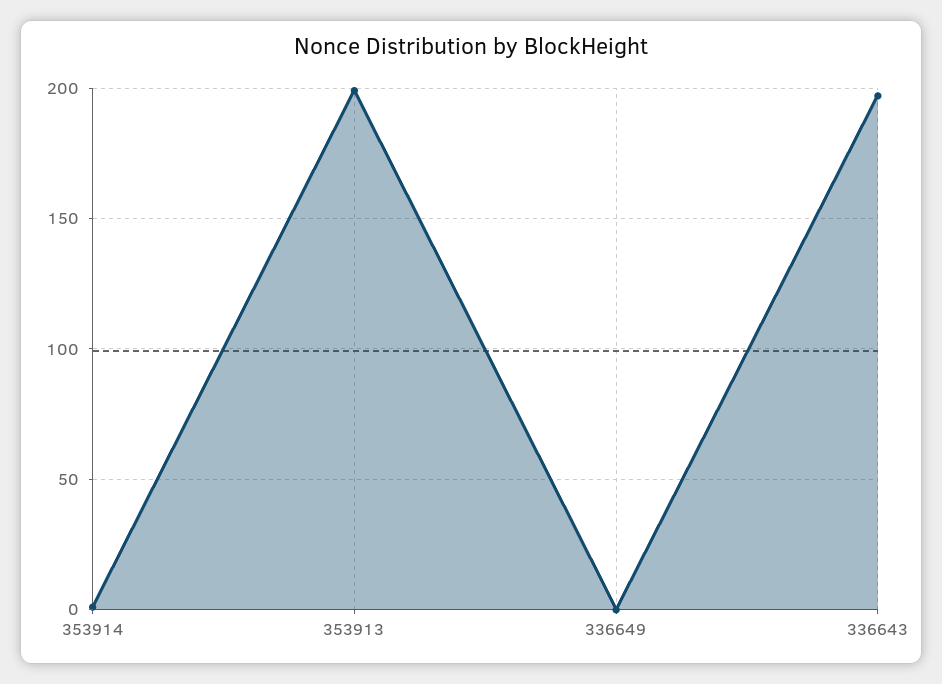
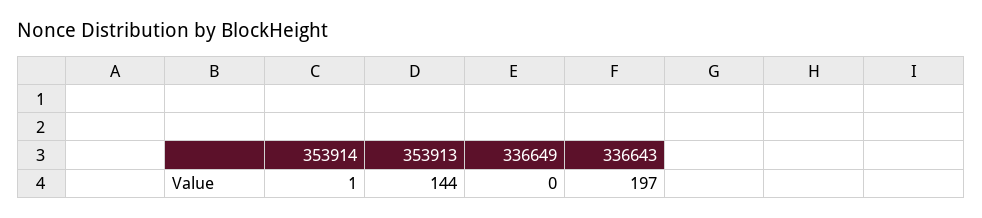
353913: 200 -> 144

